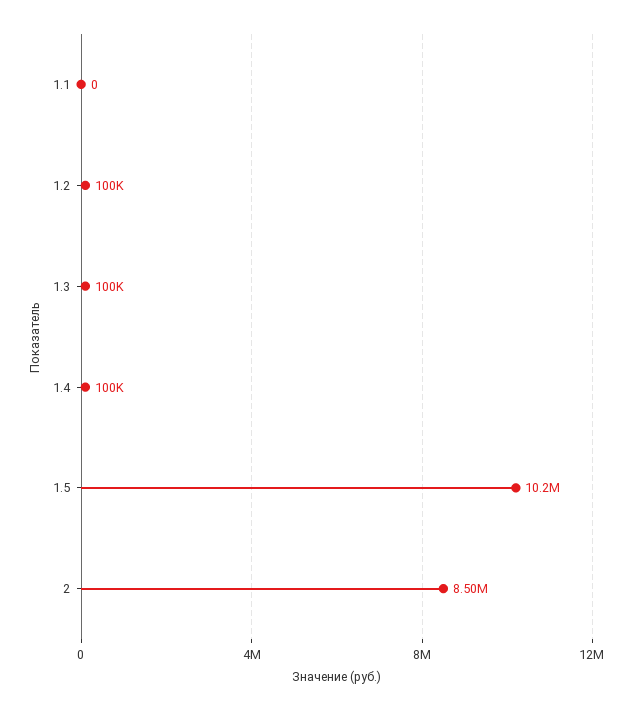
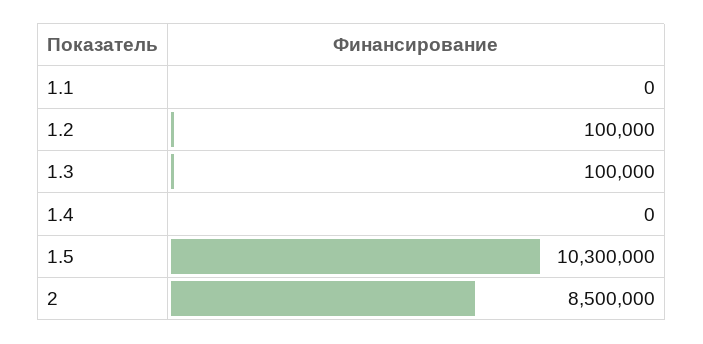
1.4: 100000 -> 0
1.5: 10200000 -> 10300000

